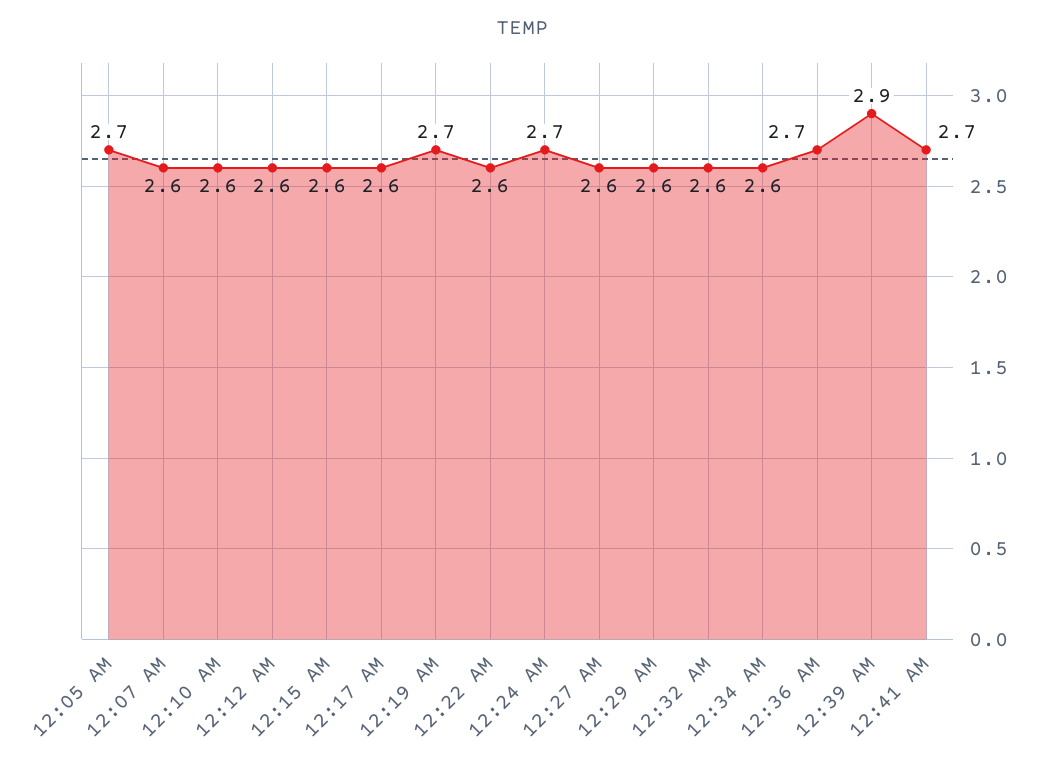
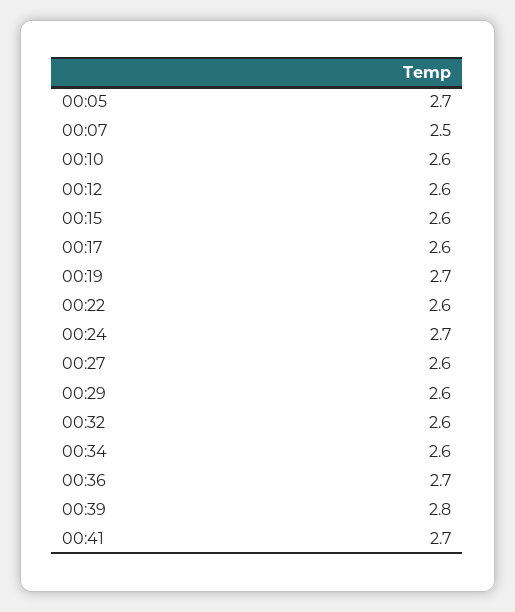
12:07 AM: 2.6 -> 2.5
12:39 AM: 2.9 -> 2.8

